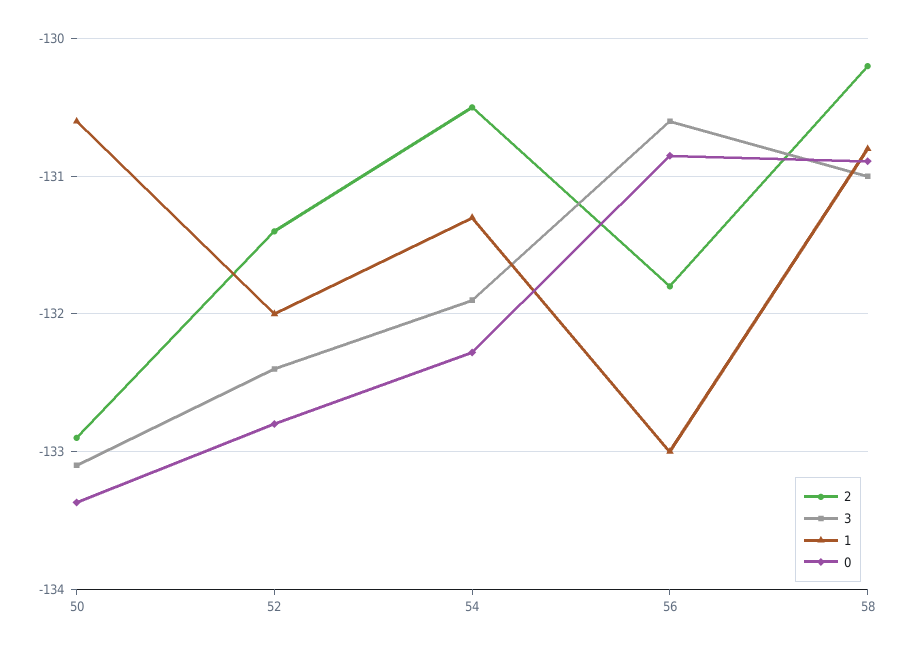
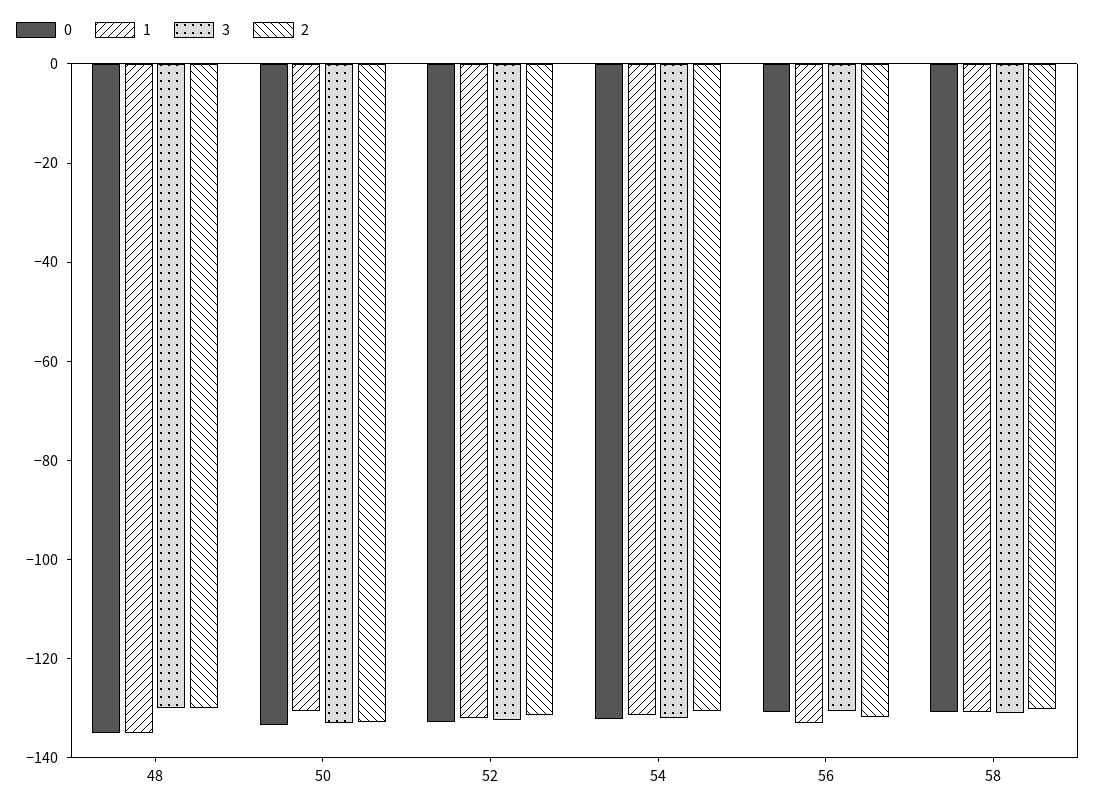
0, 48: none -> -135
1, 48: none -> -135
3, 48: none -> -130
2, 48: none -> -130

